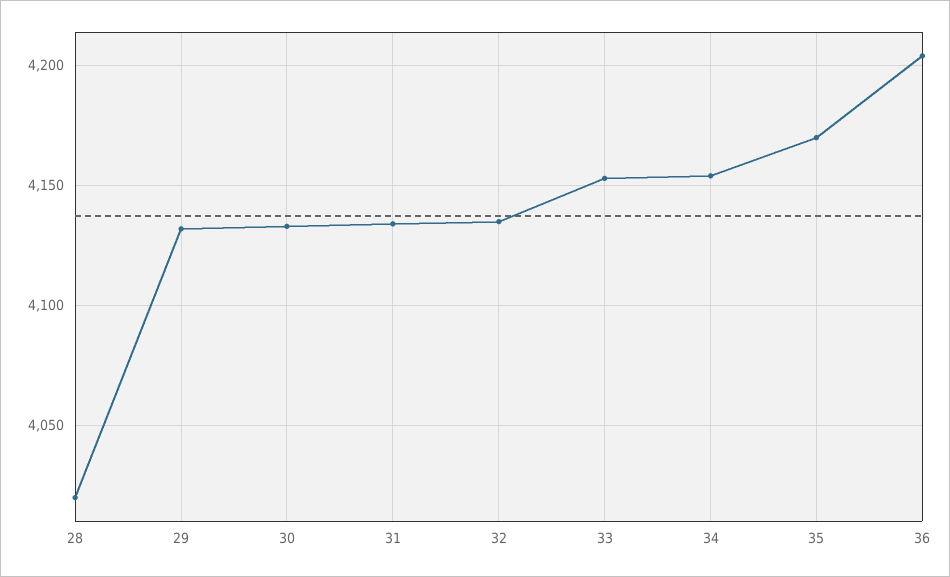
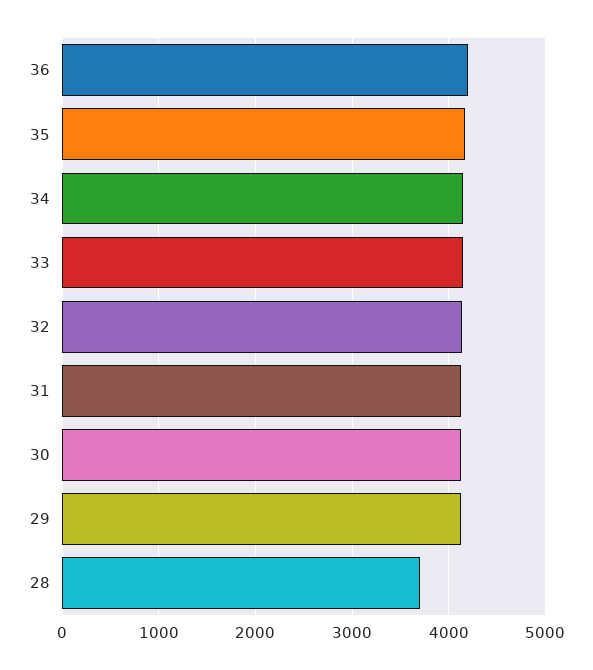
28: 4020 -> 3700

